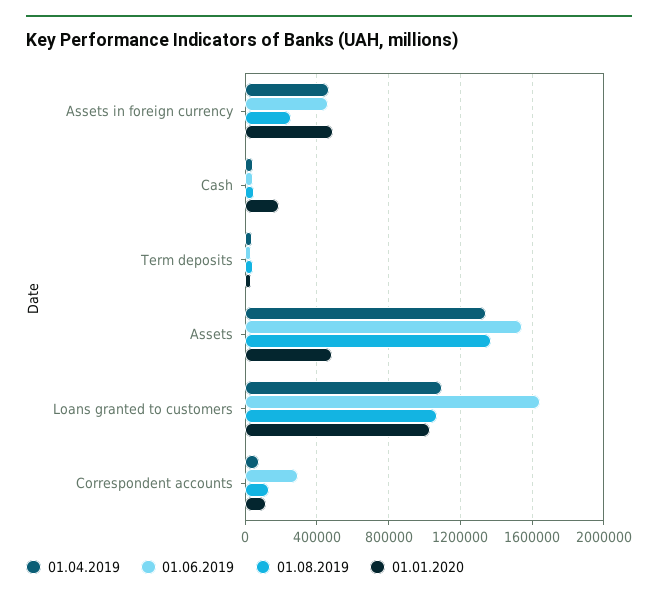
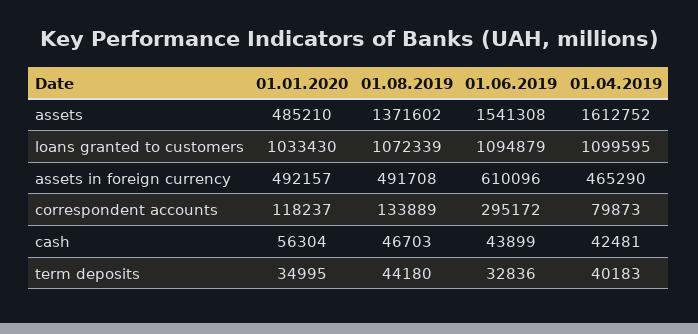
01.06.2019, Assets in foreign currency: 450000 -> 610096
01.08.2019, Assets in foreign currency: 250000 -> 491708
01.01.2020, Cash: 200000 -> 56304
01.04.2019, Assets: 1350000 -> 1612752
01.06.2019, Loans granted to customers: 1650000 -> 1094879

